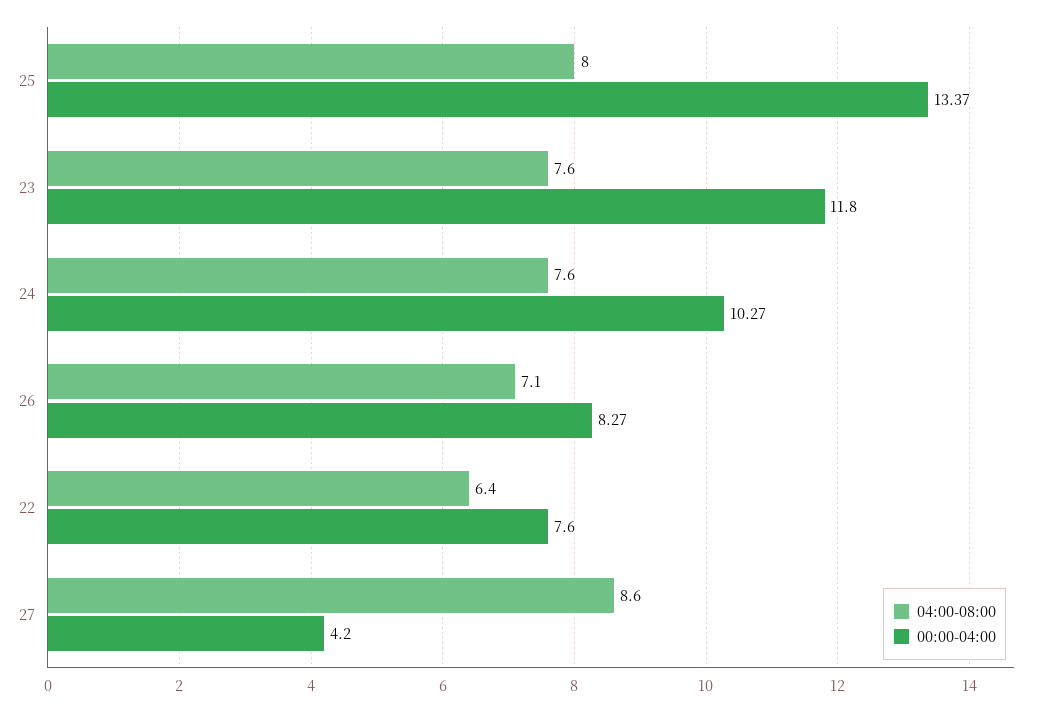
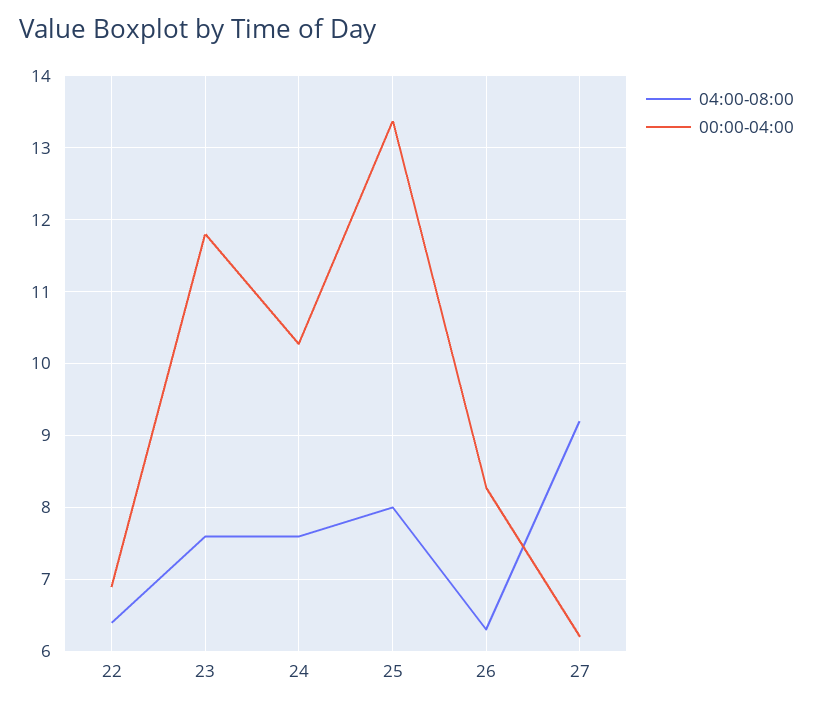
04:00-08:00, 26: 7.1 -> 6.3
00:00-04:00, 22: 7.6 -> 6.9
04:00-08:00, 27: 8.6 -> 9.2
00:00-04:00, 27: 4.2 -> 6.2

